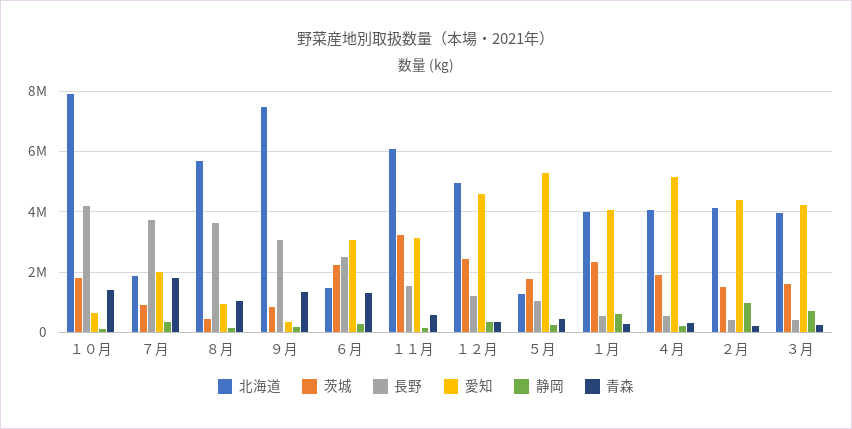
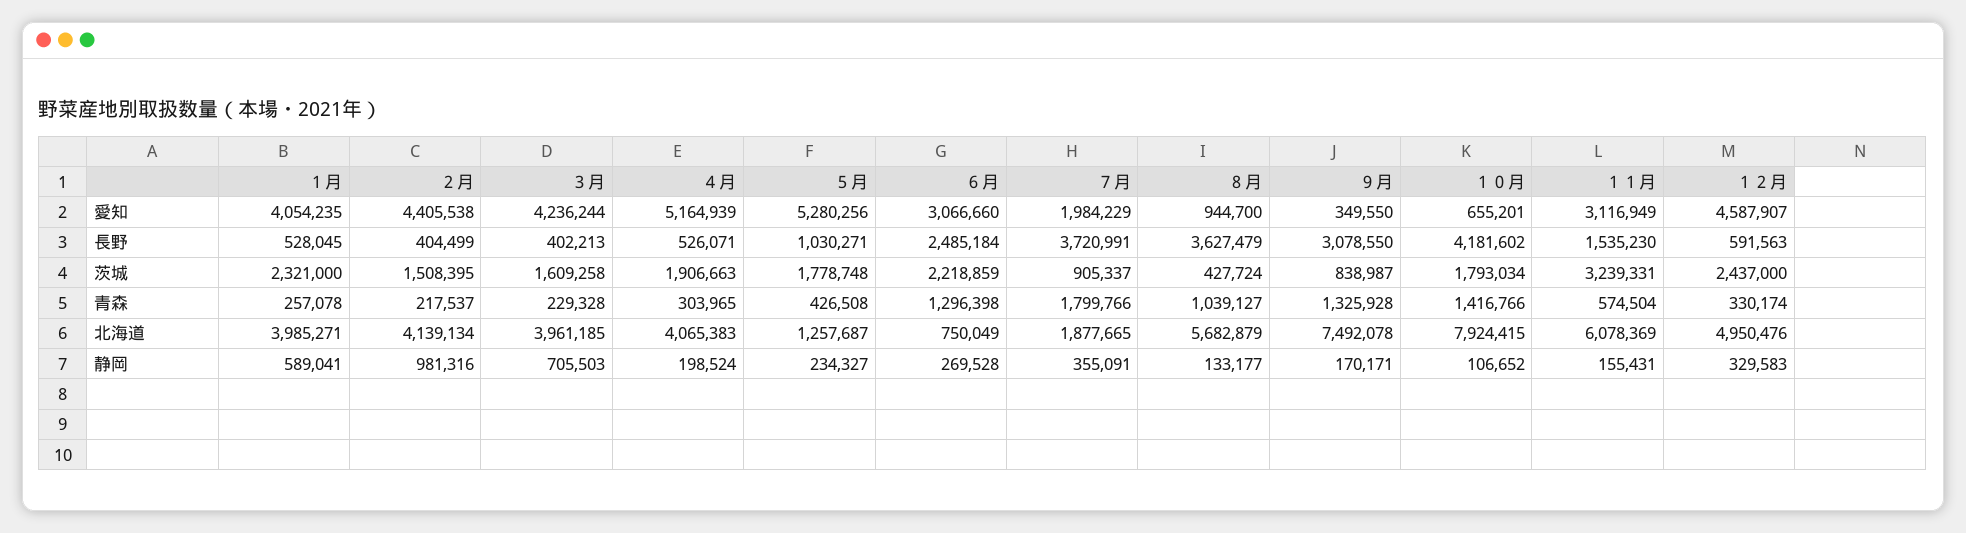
北海道, ６月: 1400000 -> 750049
長野, １２月: 1200000 -> 591563

